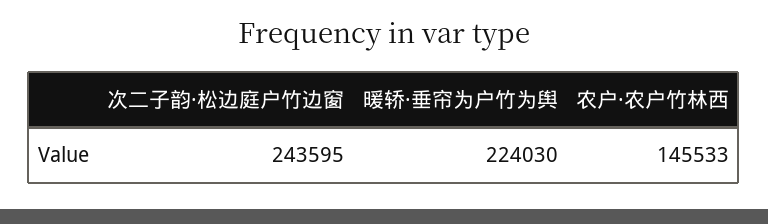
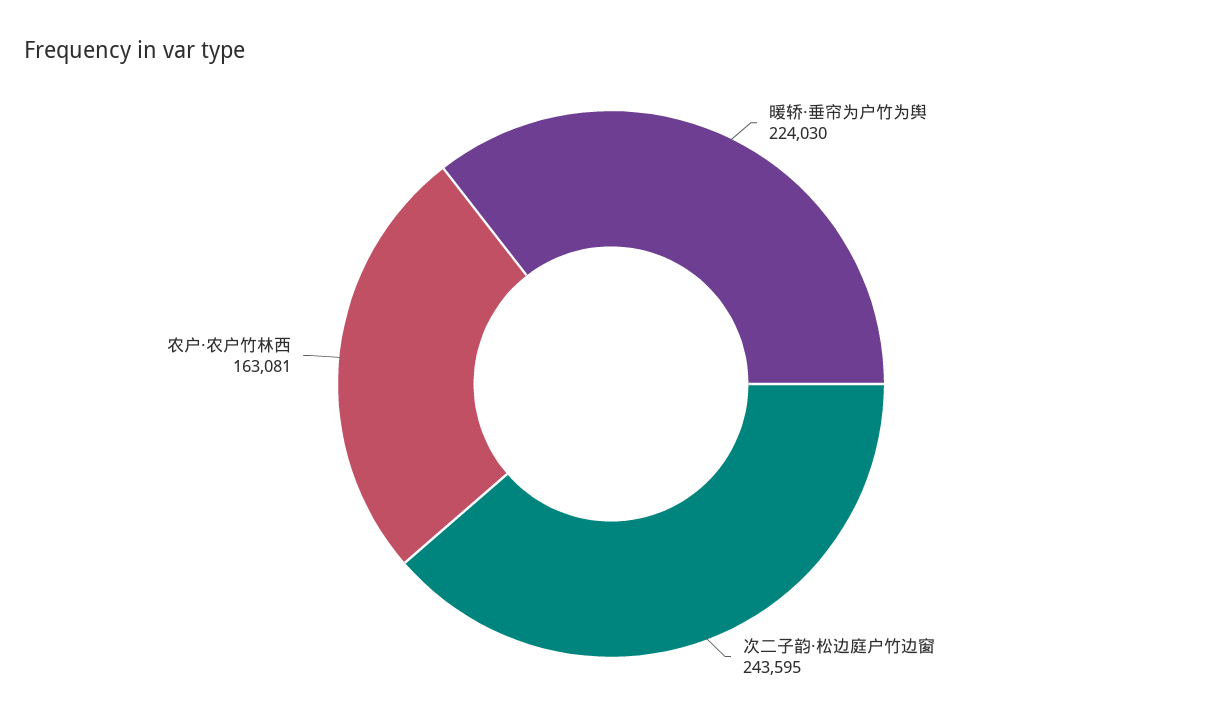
农户·农户竹林西: 145533 -> 163081

